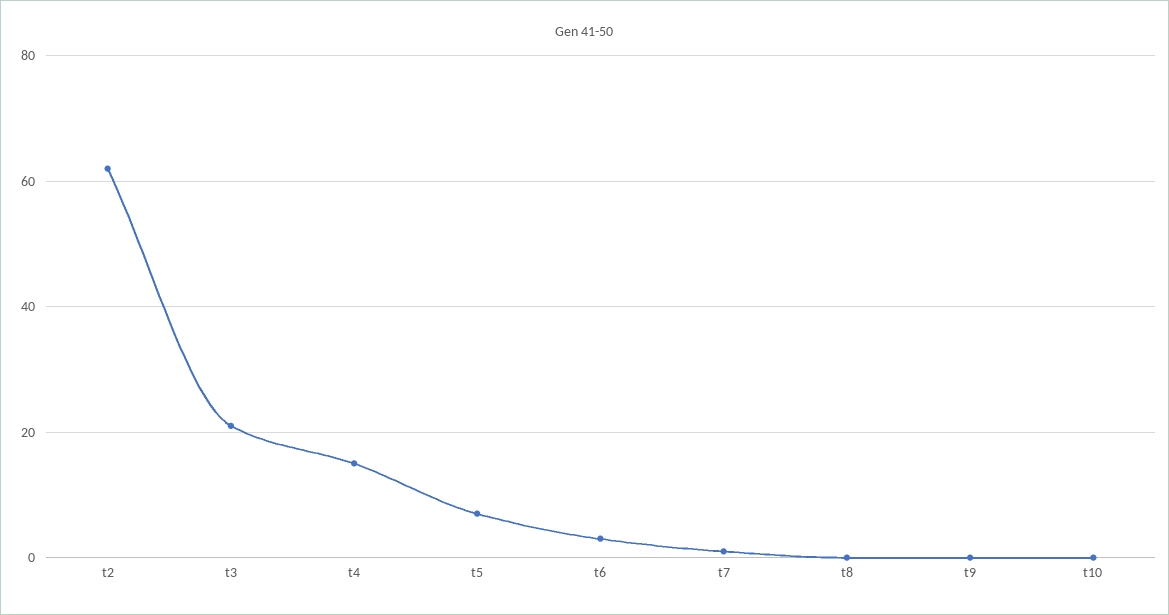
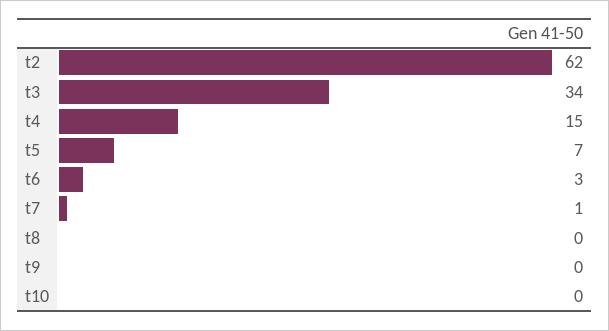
t3: 20 -> 34

